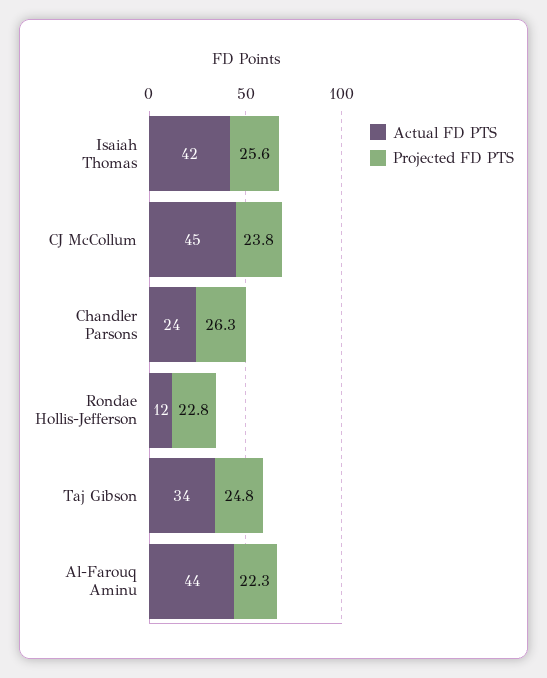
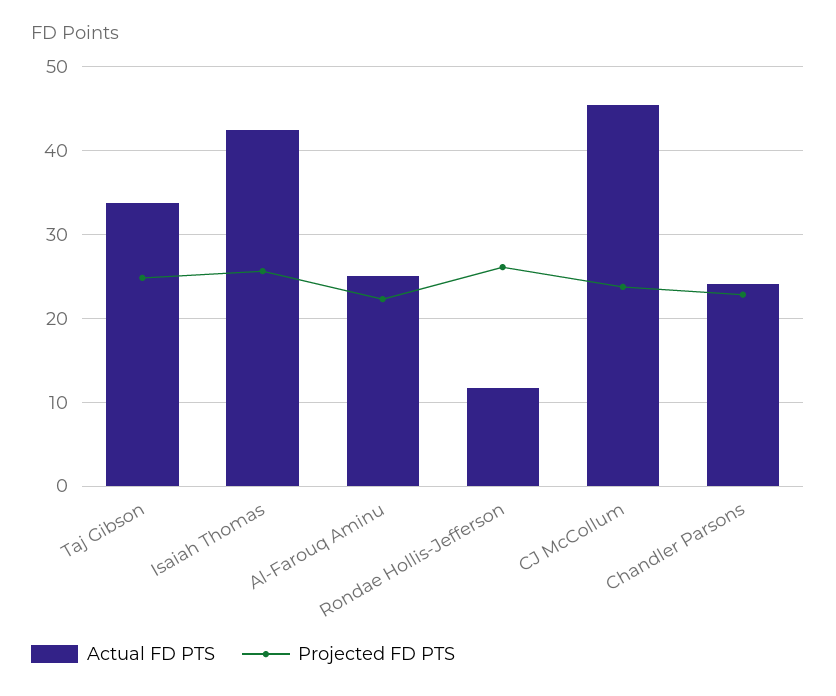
Projected FD PTS, Chandler Parsons: 26.3 -> 23
Projected FD PTS, Rondae Hollis-Jefferson: 22.8 -> 26
Actual FD PTS, Al-Farouq Aminu: 44 -> 25

